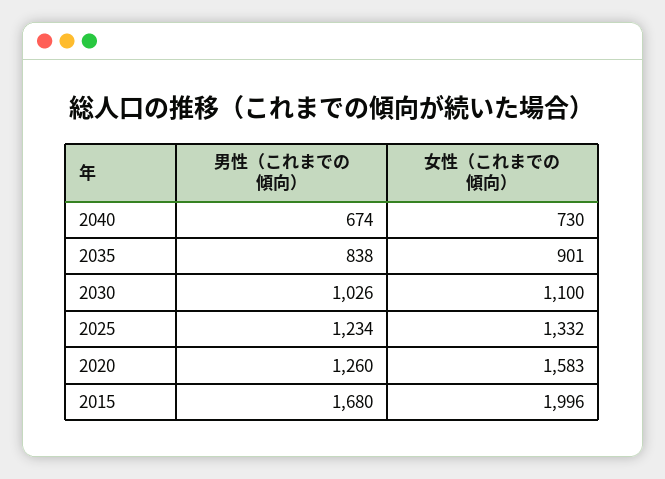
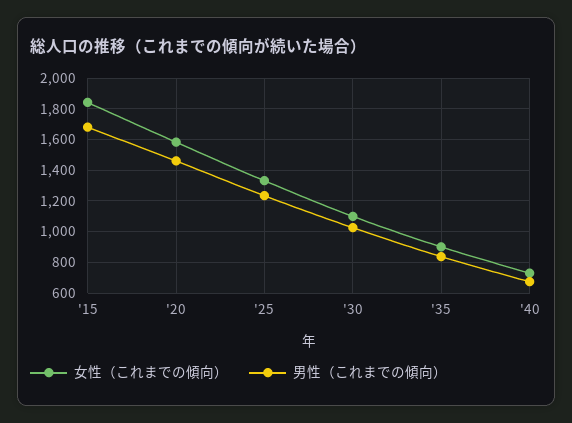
男性（これまでの傾向）, 2020: 1260 -> 1450
女性（これまでの傾向）, 2015: 1996 -> 1850

